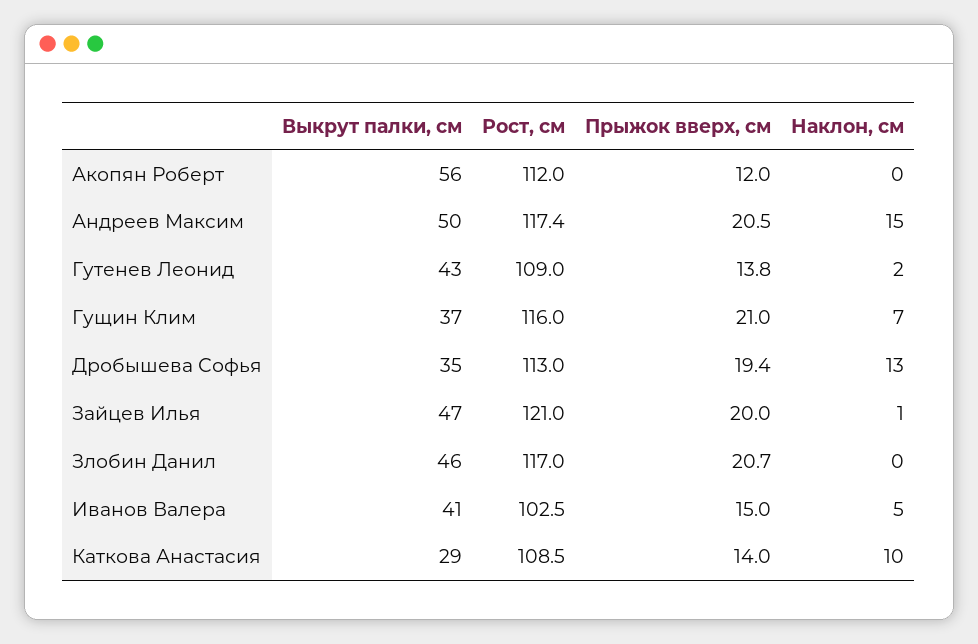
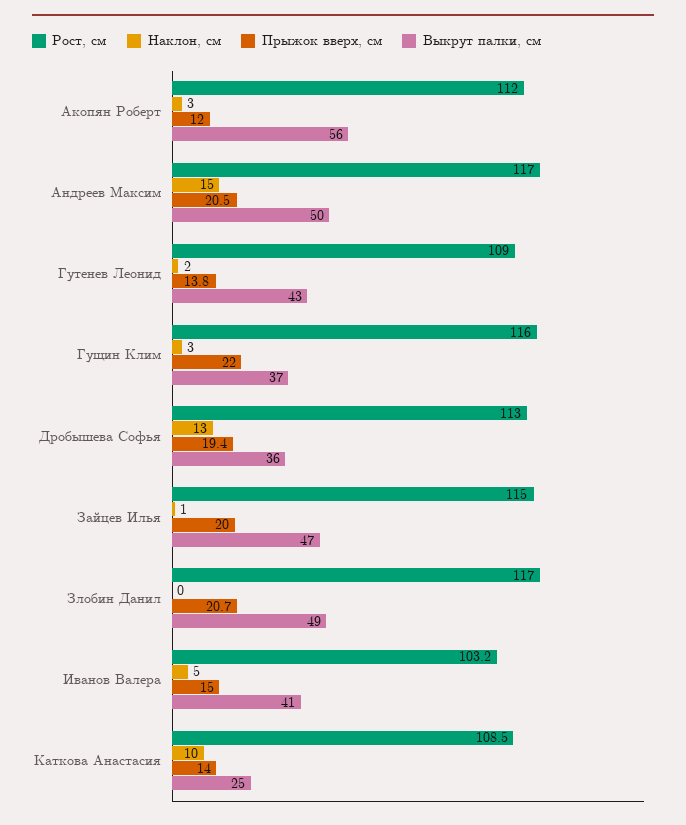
Наклон, см, Акопян Роберт: 0 -> 3
Рост, см, Андреев Максим: 117.4 -> 117
Прыжок вверх, см, Гущин Клим: 21 -> 22
Наклон, см, Гущин Клим: 7 -> 3
Выкрут палки, см, Дробышева Софья: 35 -> 36
Рост, см, Зайцев Илья: 121 -> 115
Выкрут палки, см, Злобин Данил: 46 -> 49
Рост, см, Иванов Валера: 102.5 -> 103.2
Выкрут палки, см, Каткова Анастасия: 29 -> 25

